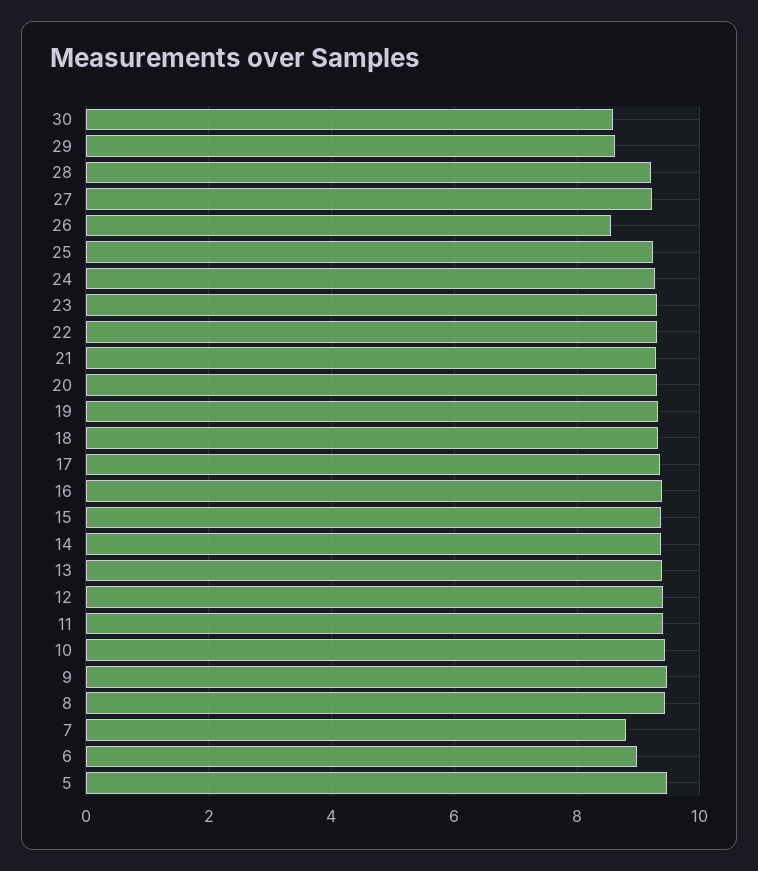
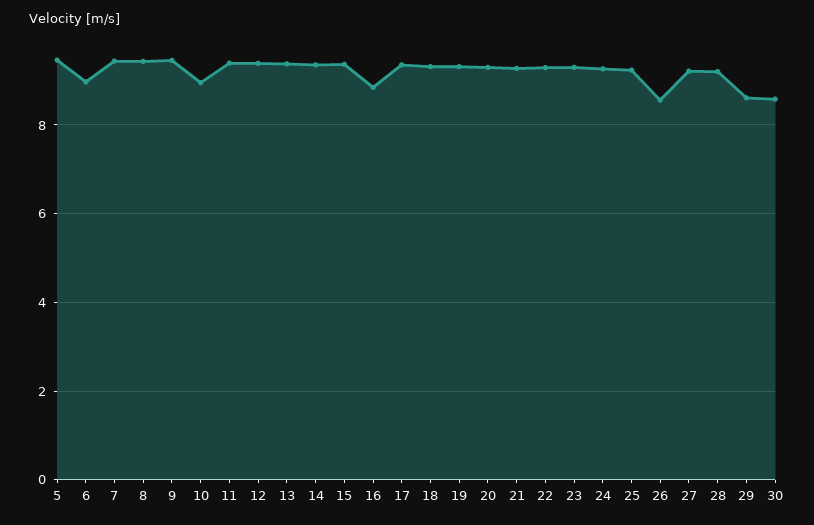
16: 9.4 -> 8.8
10: 9.4 -> 9
7: 8.8 -> 9.4

